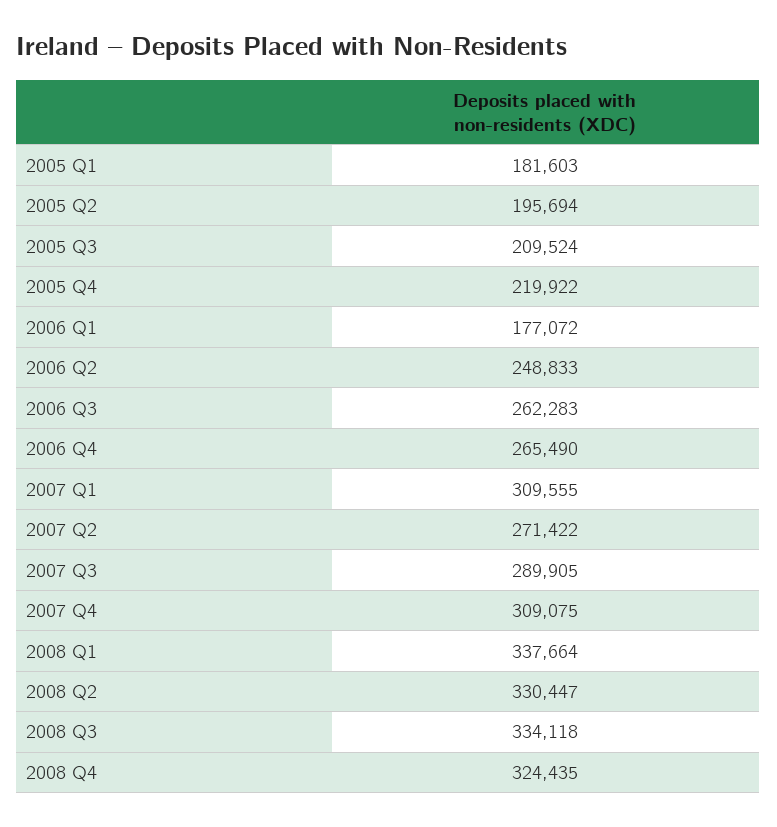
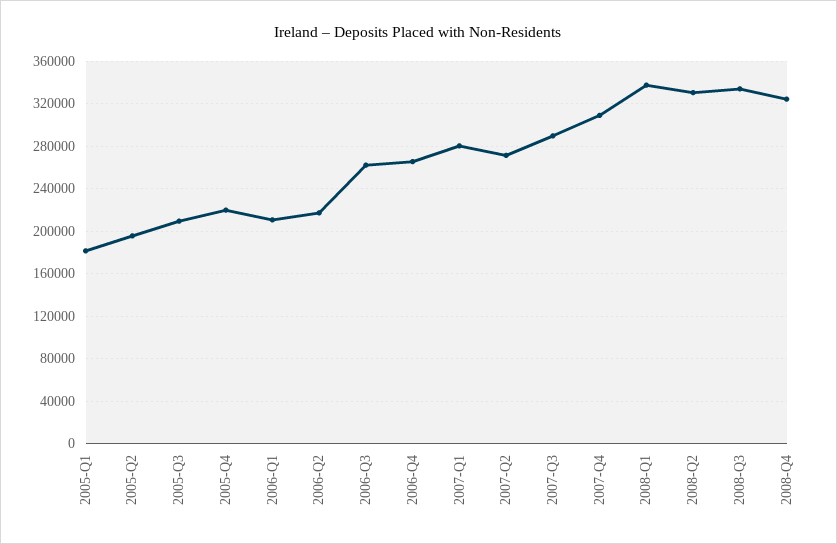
2006 Q1: 177072 -> 210000
2006 Q2: 248833 -> 220000
2007 Q1: 309555 -> 280000

